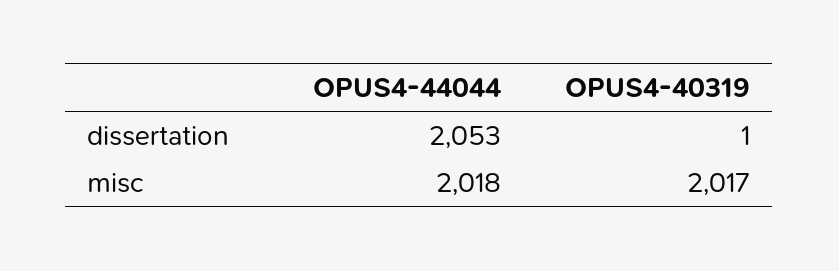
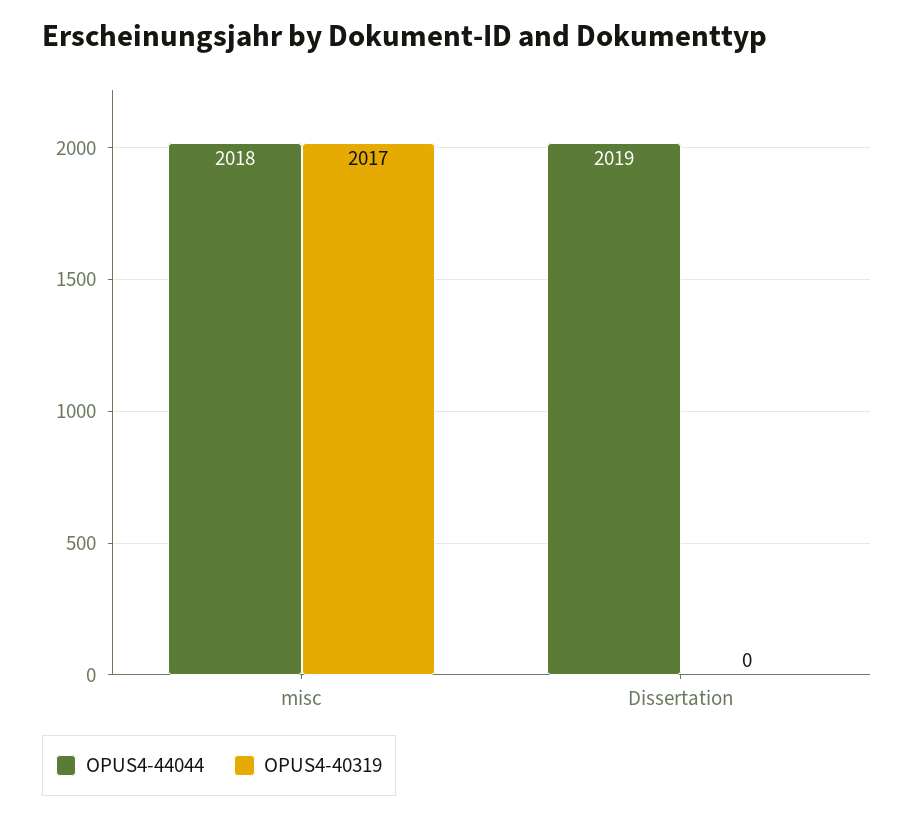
OPUS4-44044, dissertation: 2053 -> 2019
OPUS4-40319, dissertation: 1 -> 0

